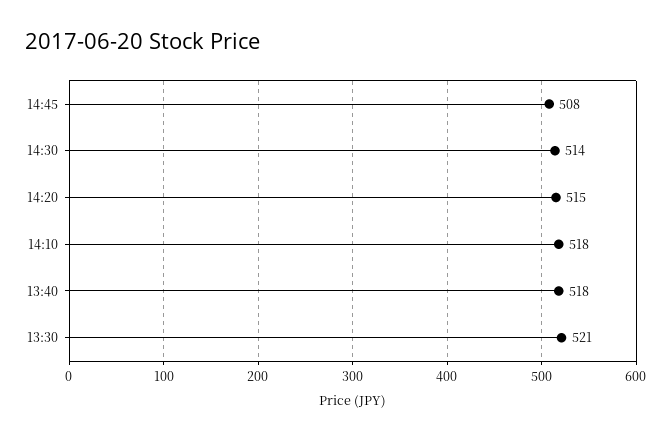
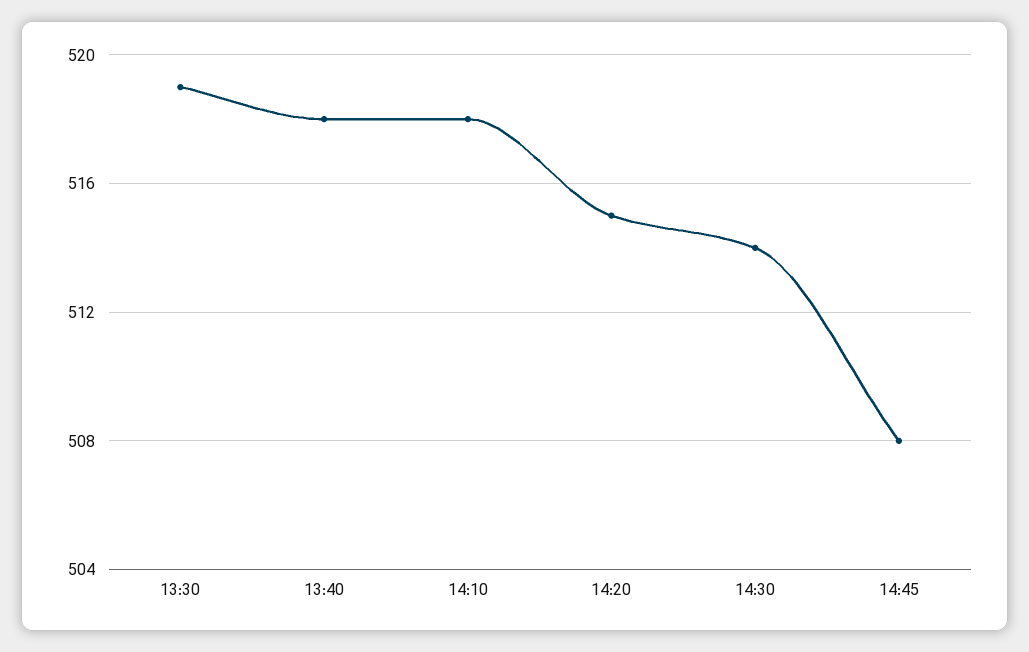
13:30: 521 -> 519

